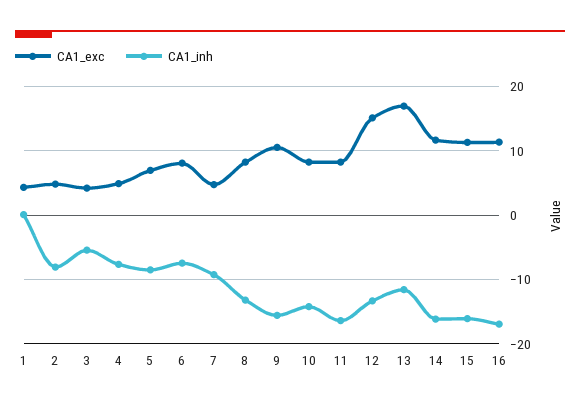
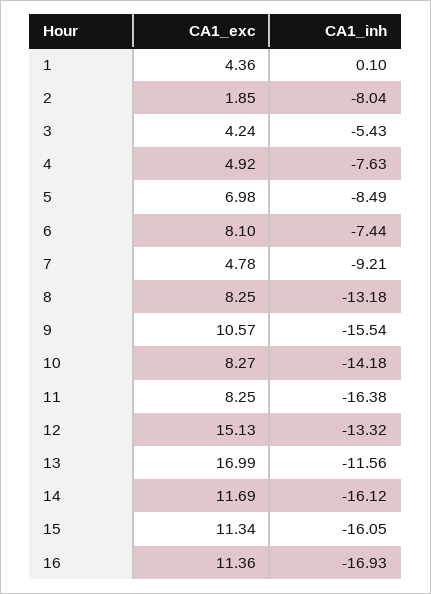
CA1_exc, 2: 5 -> 1.85

